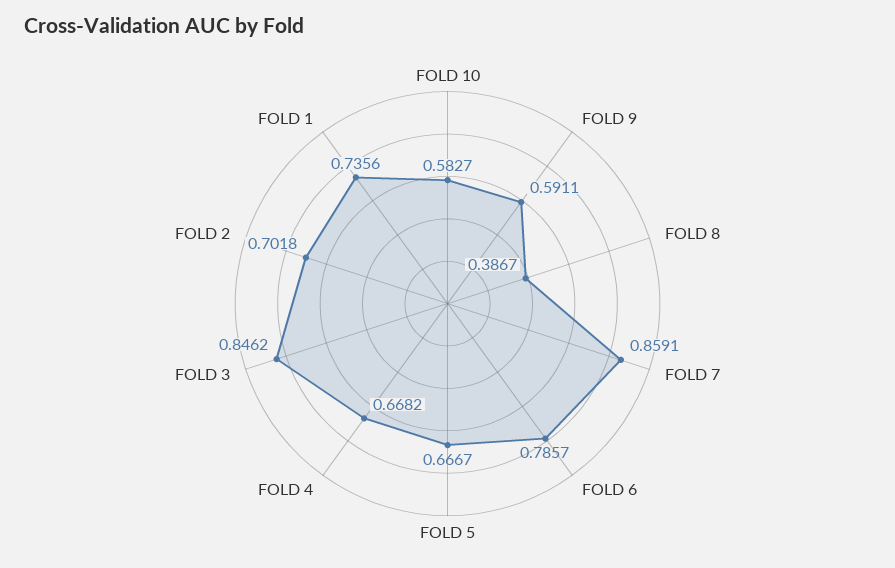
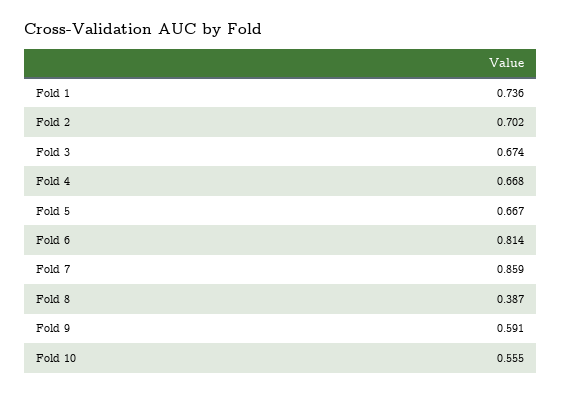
FOLD 10: 0.5827 -> 0.555
FOLD 6: 0.7857 -> 0.814
FOLD 3: 0.8462 -> 0.674

